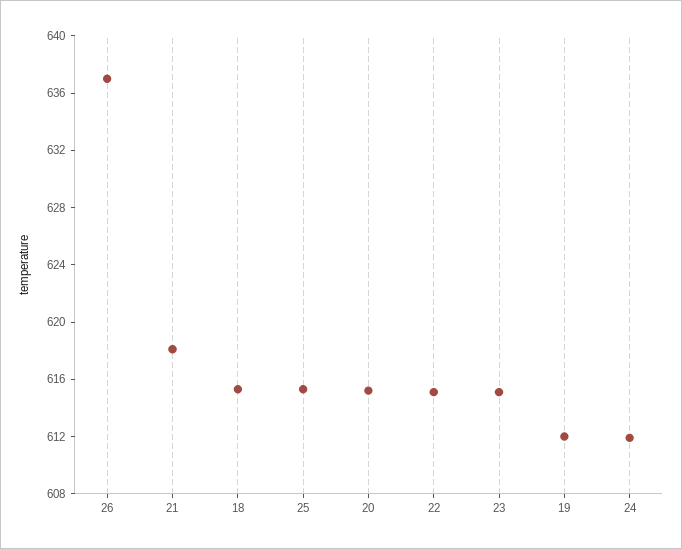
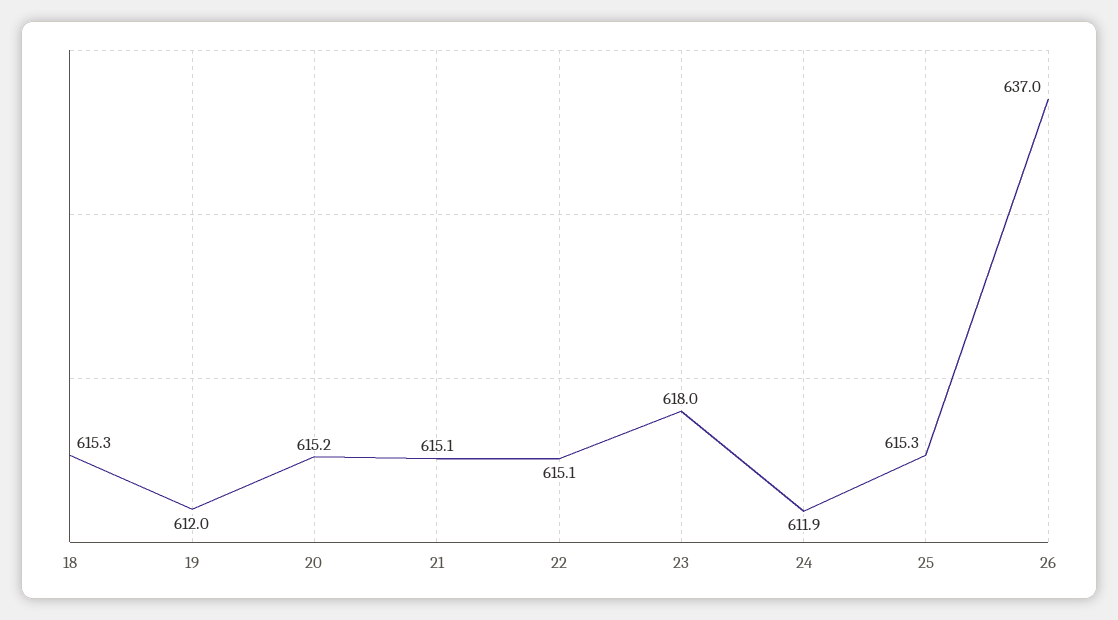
21: 618 -> 615.1
23: 615 -> 618

